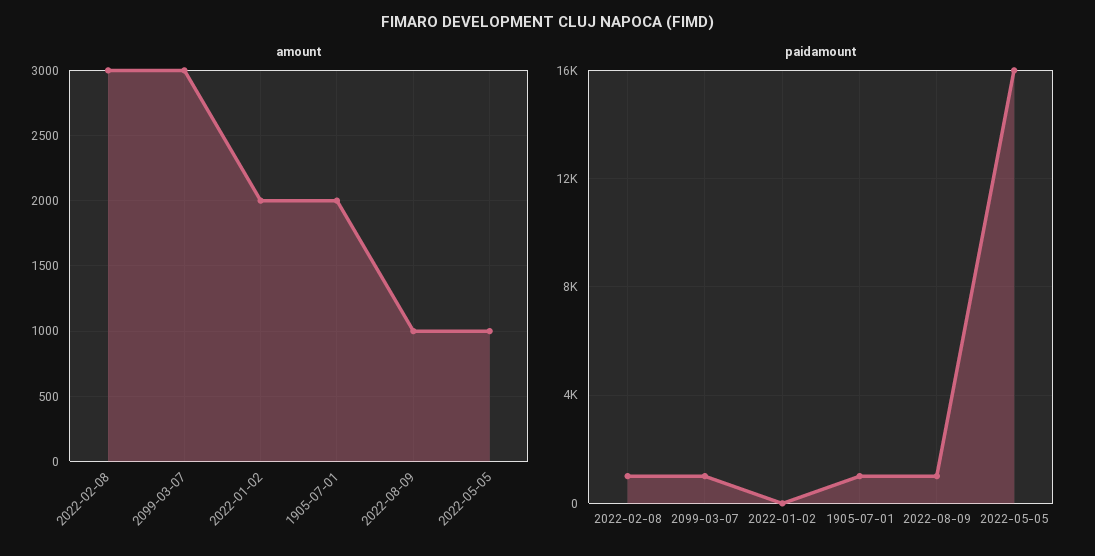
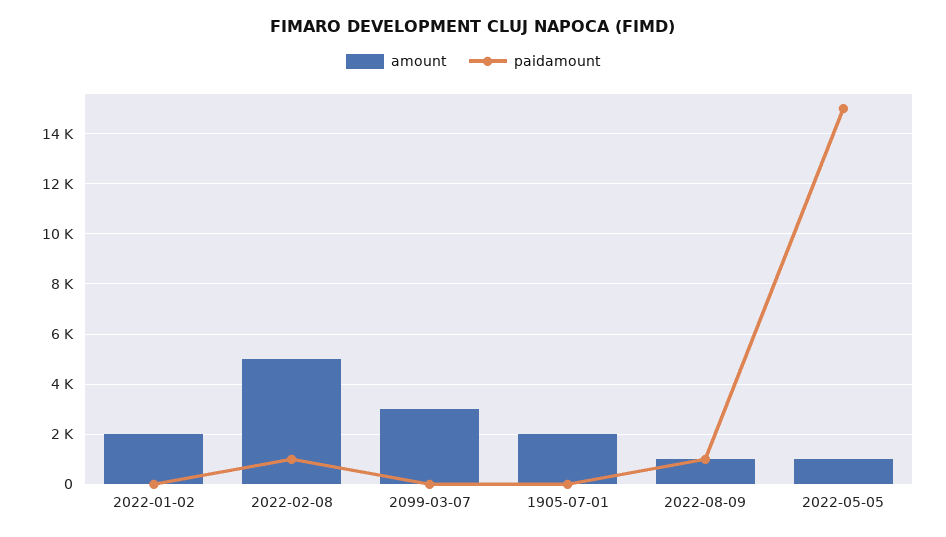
amount, 2022-02-08: 3000 -> 5000
paidamount, 2099-03-07: 1000 -> 0
paidamount, 1905-07-01: 1000 -> 0
paidamount, 2022-05-05: 16000 -> 15000

